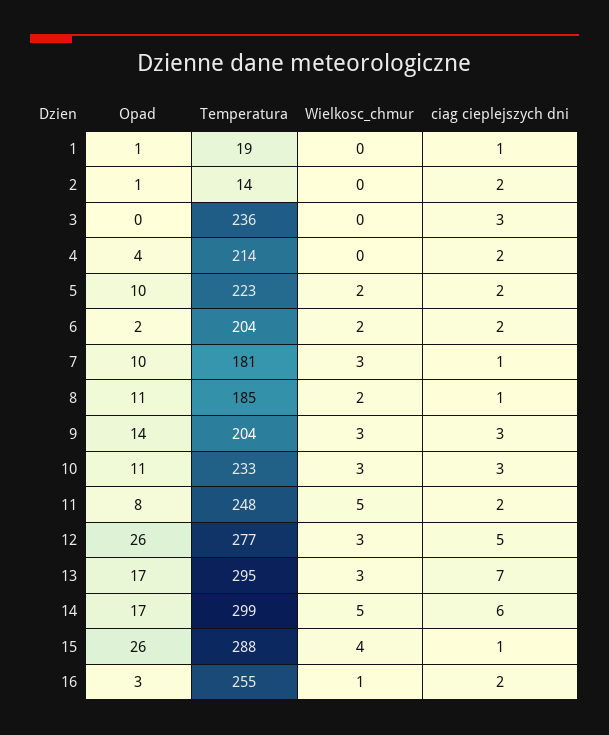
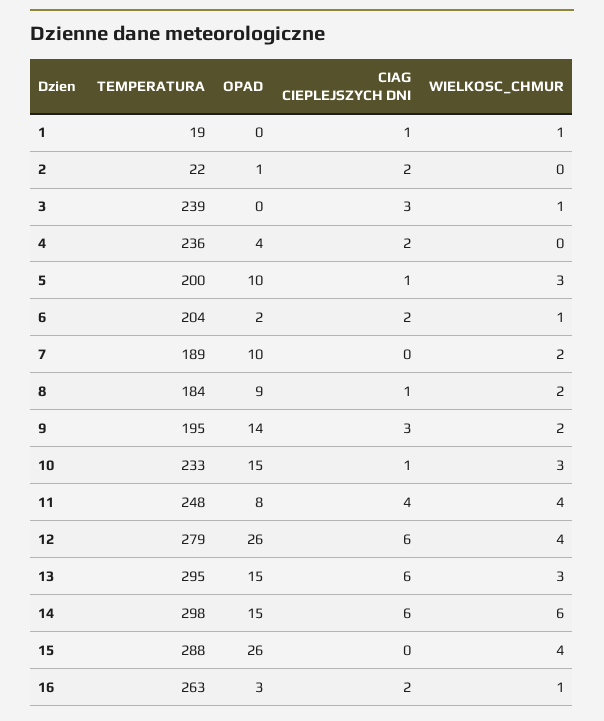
Opad, 1: 1 -> 0
Wielkosc_chmur, 1: 0 -> 1
Temperatura, 2: 14 -> 22
Temperatura, 3: 236 -> 239
Wielkosc_chmur, 3: 0 -> 1
Temperatura, 4: 214 -> 236
Temperatura, 5: 223 -> 200
Wielkosc_chmur, 5: 2 -> 3
ciag cieplejszych dni, 5: 2 -> 1
Wielkosc_chmur, 6: 2 -> 1
Temperatura, 7: 181 -> 189
Wielkosc_chmur, 7: 3 -> 2
ciag cieplejszych dni, 7: 1 -> 0
Opad, 8: 11 -> 9
Temperatura, 8: 185 -> 184
Temperatura, 9: 204 -> 195
Wielkosc_chmur, 9: 3 -> 2
Opad, 10: 11 -> 15
ciag cieplejszych dni, 10: 3 -> 1
Wielkosc_chmur, 11: 5 -> 4
ciag cieplejszych dni, 11: 2 -> 4
Temperatura, 12: 277 -> 279
Wielkosc_chmur, 12: 3 -> 4
ciag cieplejszych dni, 12: 5 -> 6
Opad, 13: 17 -> 15
ciag cieplejszych dni, 13: 7 -> 6
Opad, 14: 17 -> 15
Temperatura, 14: 299 -> 298
Wielkosc_chmur, 14: 5 -> 6
ciag cieplejszych dni, 15: 1 -> 0
Temperatura, 16: 255 -> 263

